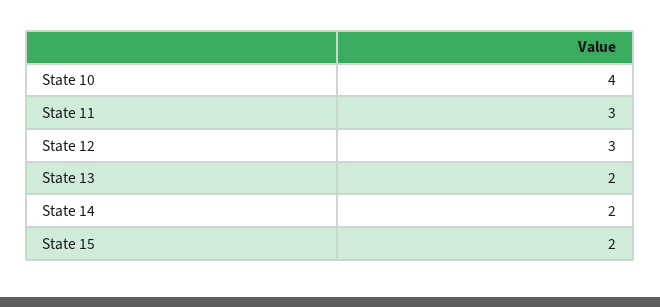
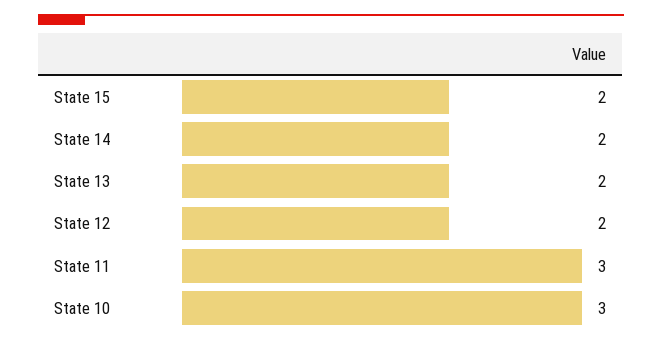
State 10: 4 -> 3
State 12: 3 -> 2

